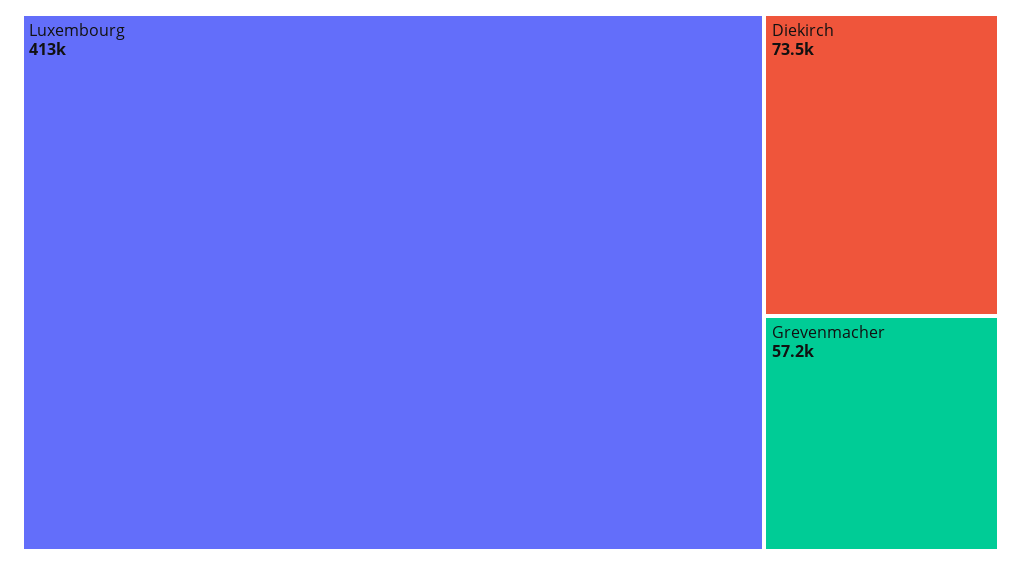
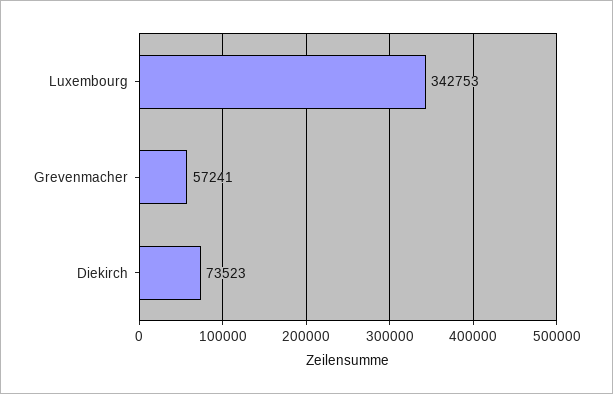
Luxembourg: 413000 -> 342753

